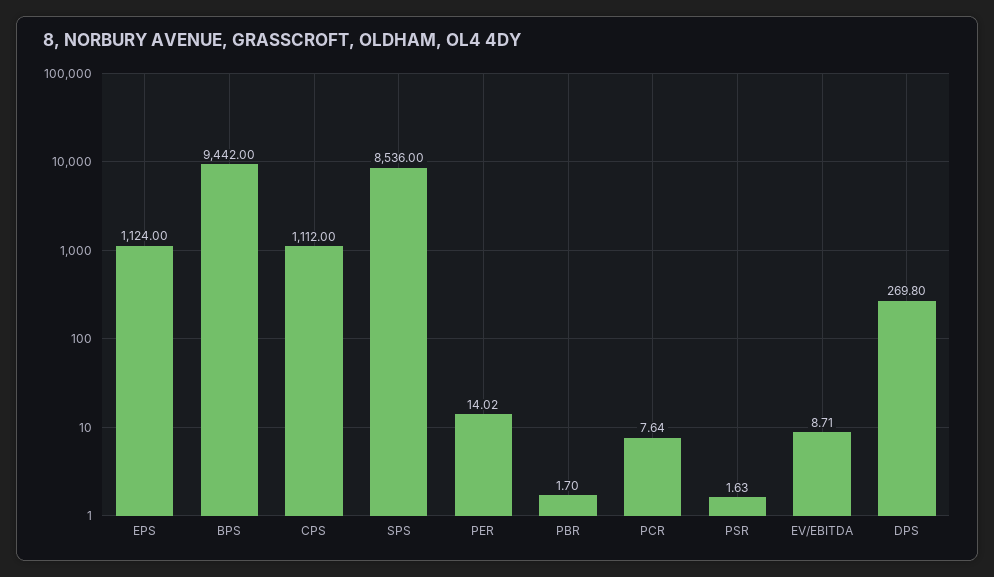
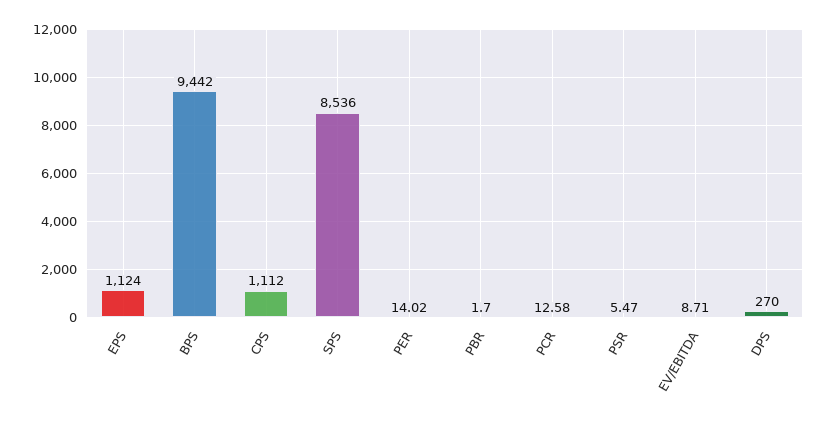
PCR: 7.64 -> 12.58
PSR: 1.63 -> 5.47
DPS: 269.8 -> 270

